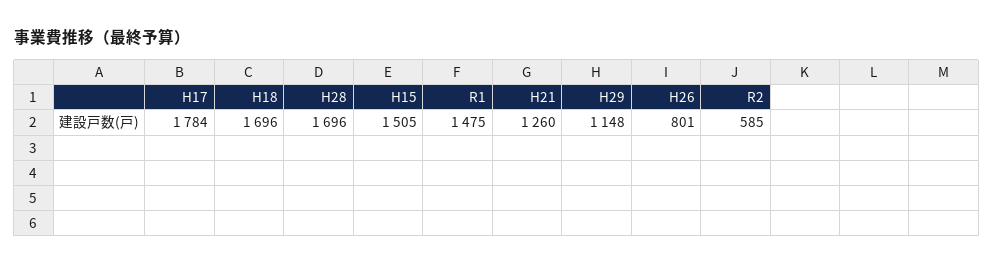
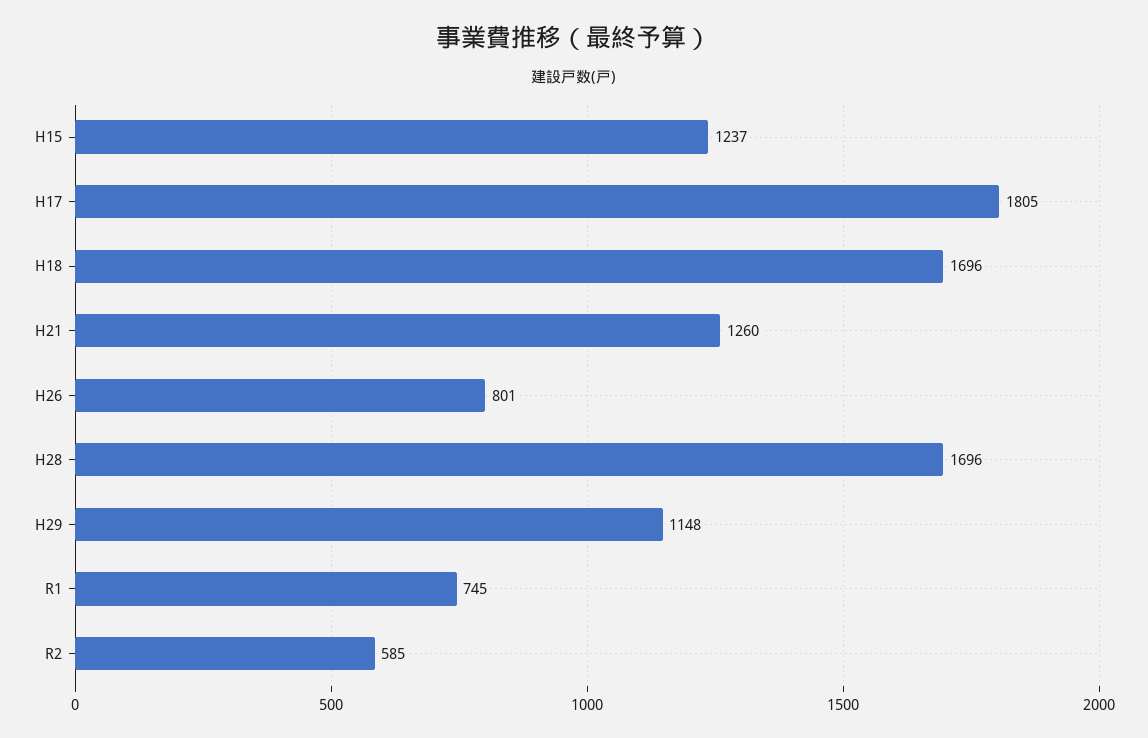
H17: 1784 -> 1805
H15: 1505 -> 1237
R1: 1475 -> 745

